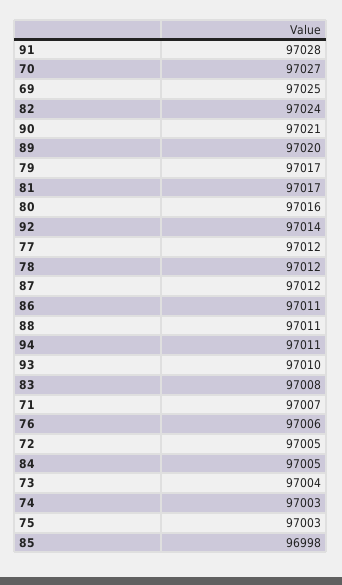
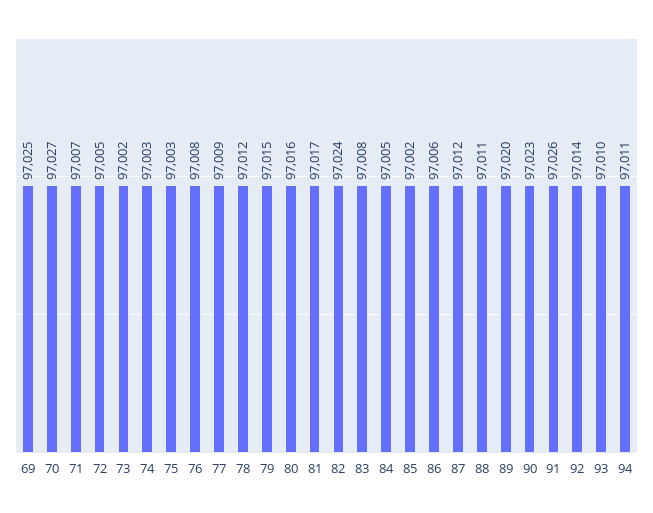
91: 97028 -> 97026
90: 97021 -> 97023
79: 97017 -> 97015
77: 97012 -> 97009
86: 97011 -> 97006
76: 97006 -> 97008
73: 97004 -> 97002
85: 96998 -> 97002

